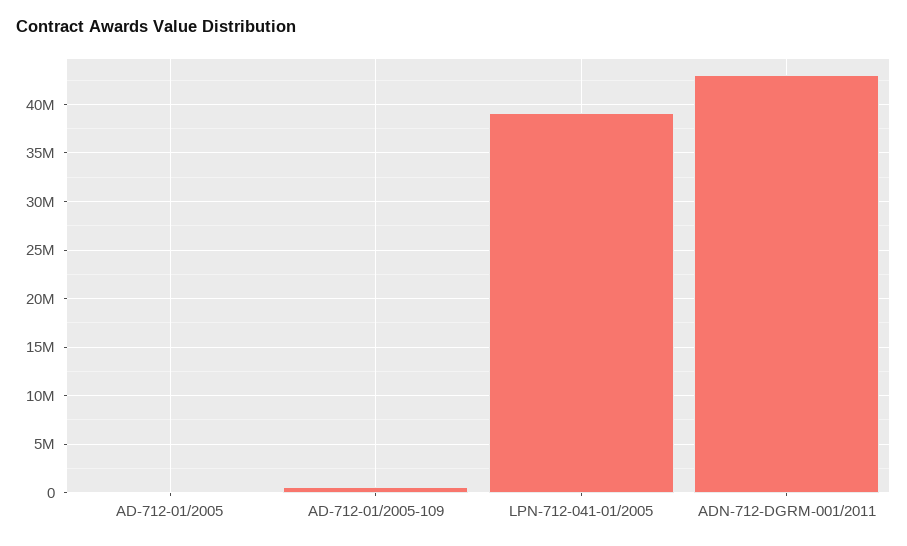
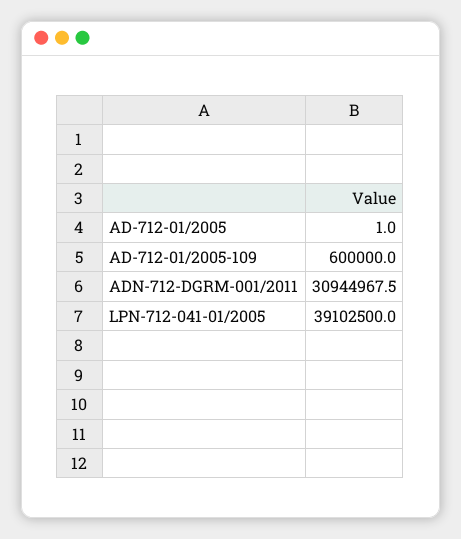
ADN-712-DGRM-001/2011: 43000000 -> 30944967.5

